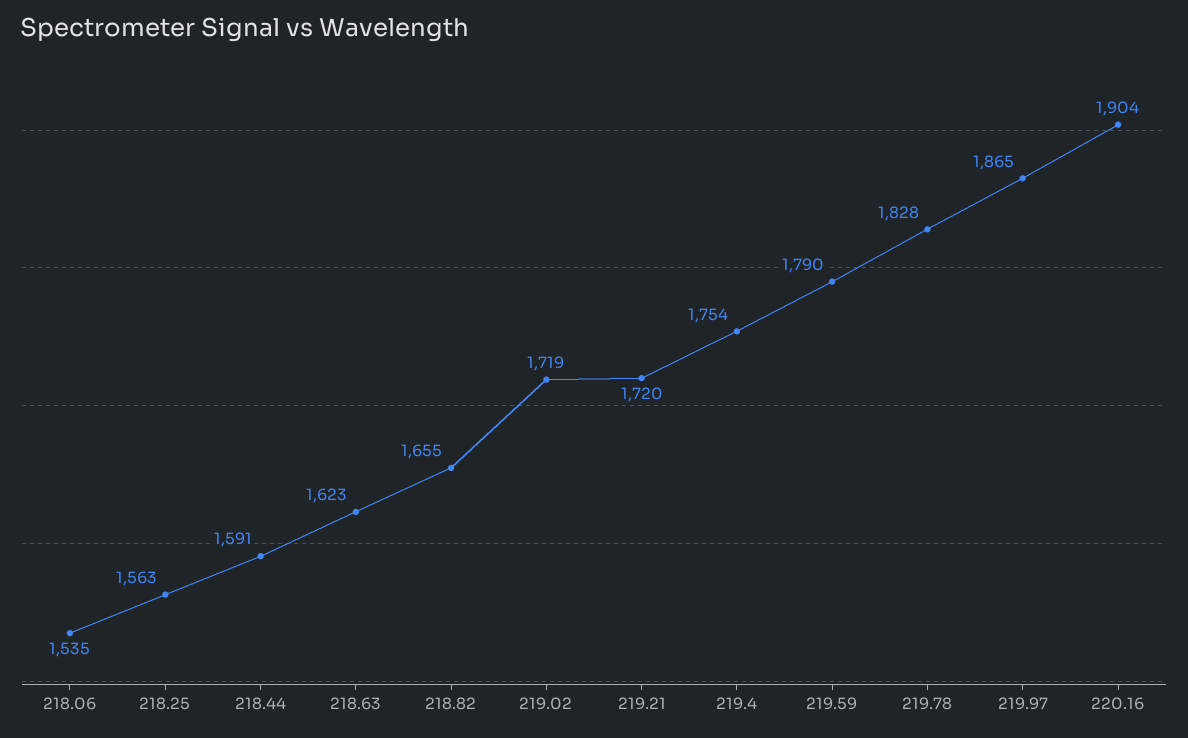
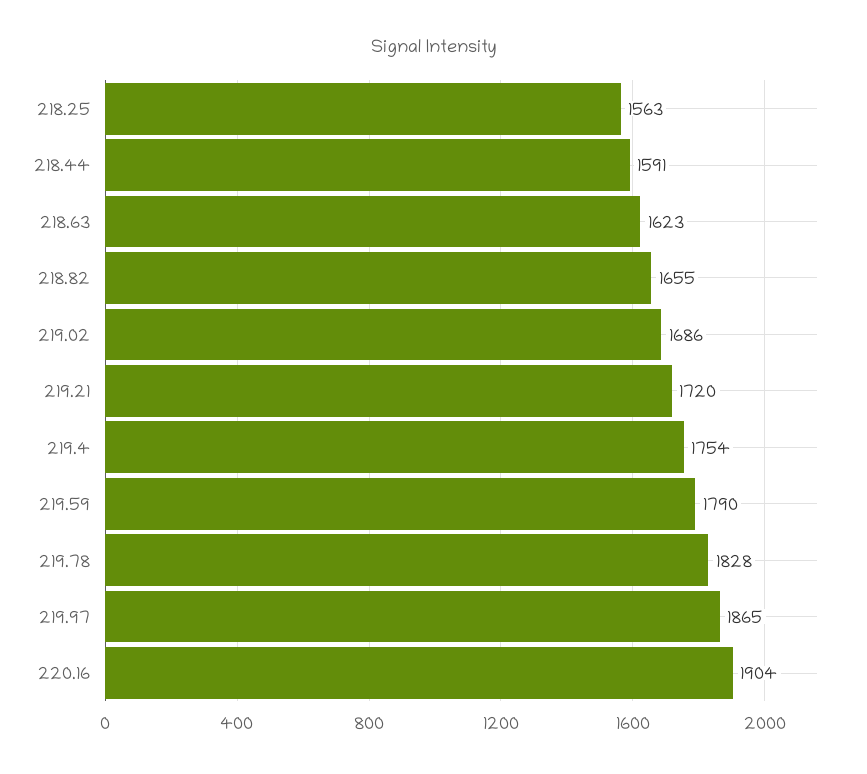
218.06: 1535 -> none
219.02: 1719 -> 1686

